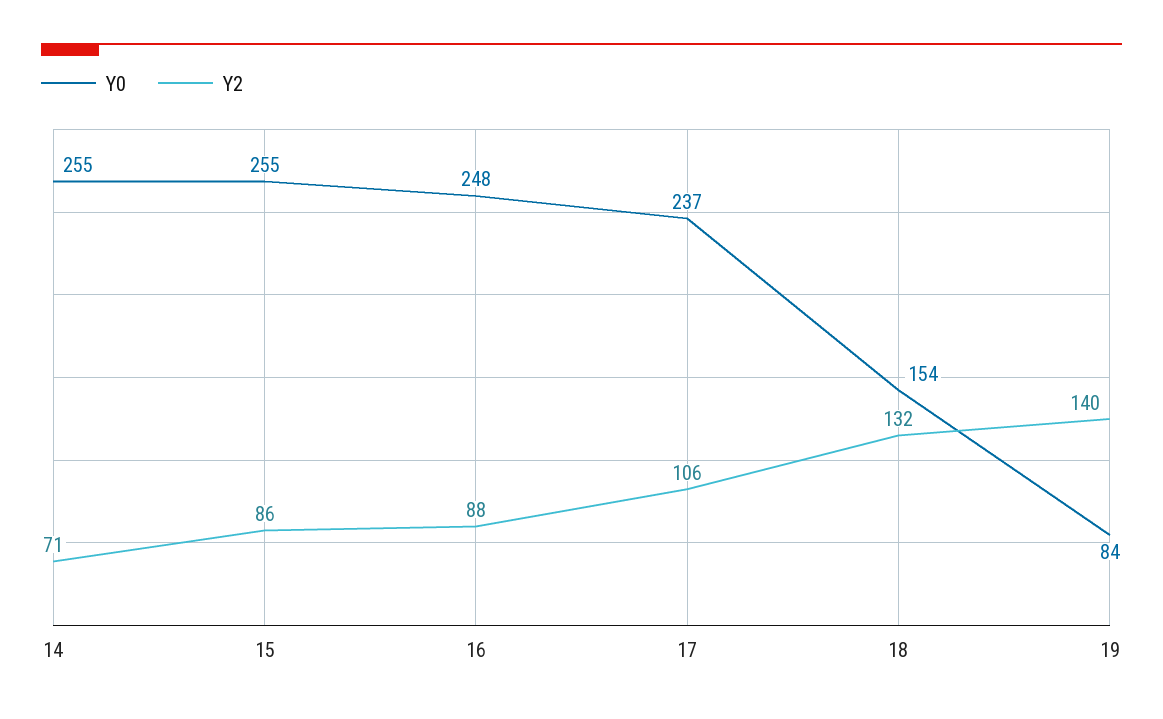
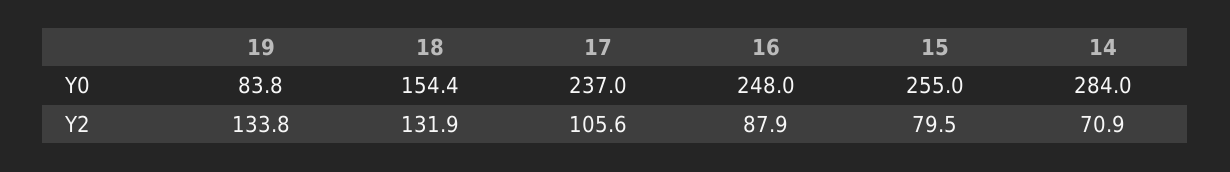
Y0, 14: 255 -> 284
Y2, 15: 86 -> 79.5
Y2, 19: 140 -> 133.8

